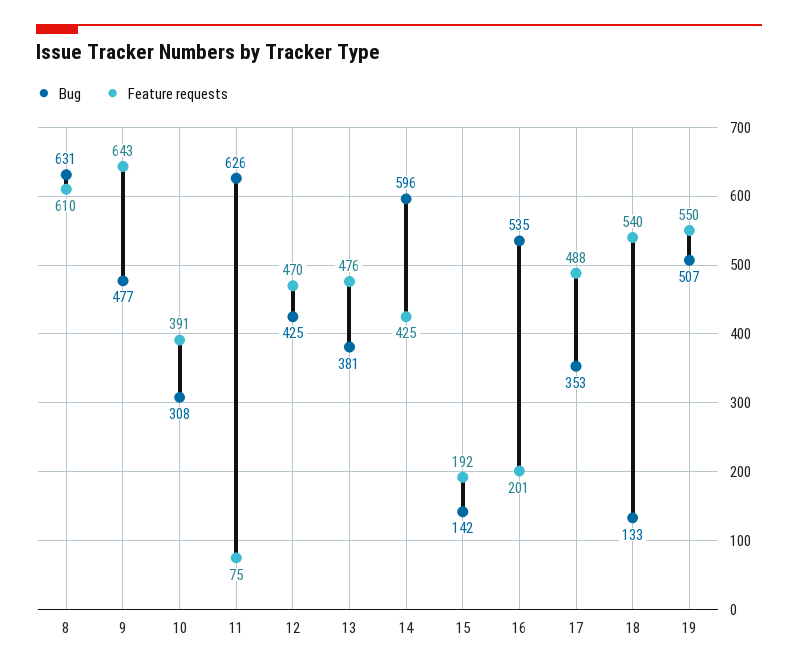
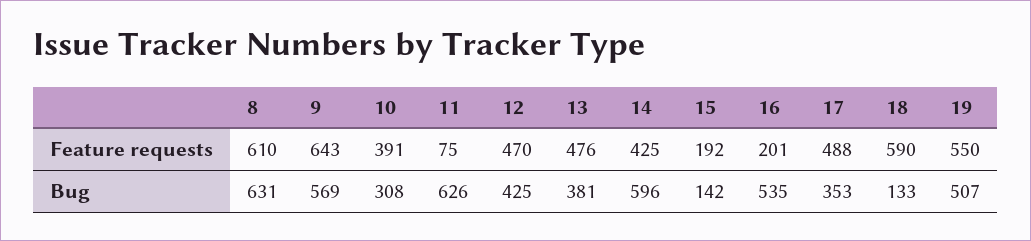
Bug, 9: 477 -> 569
Feature requests, 18: 540 -> 590

